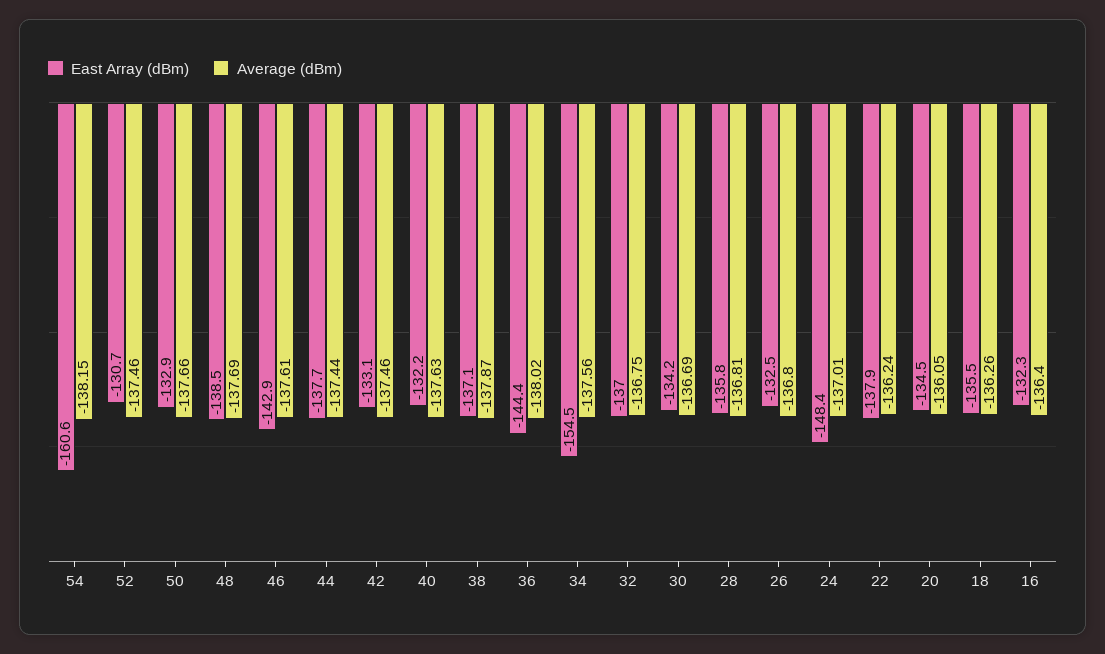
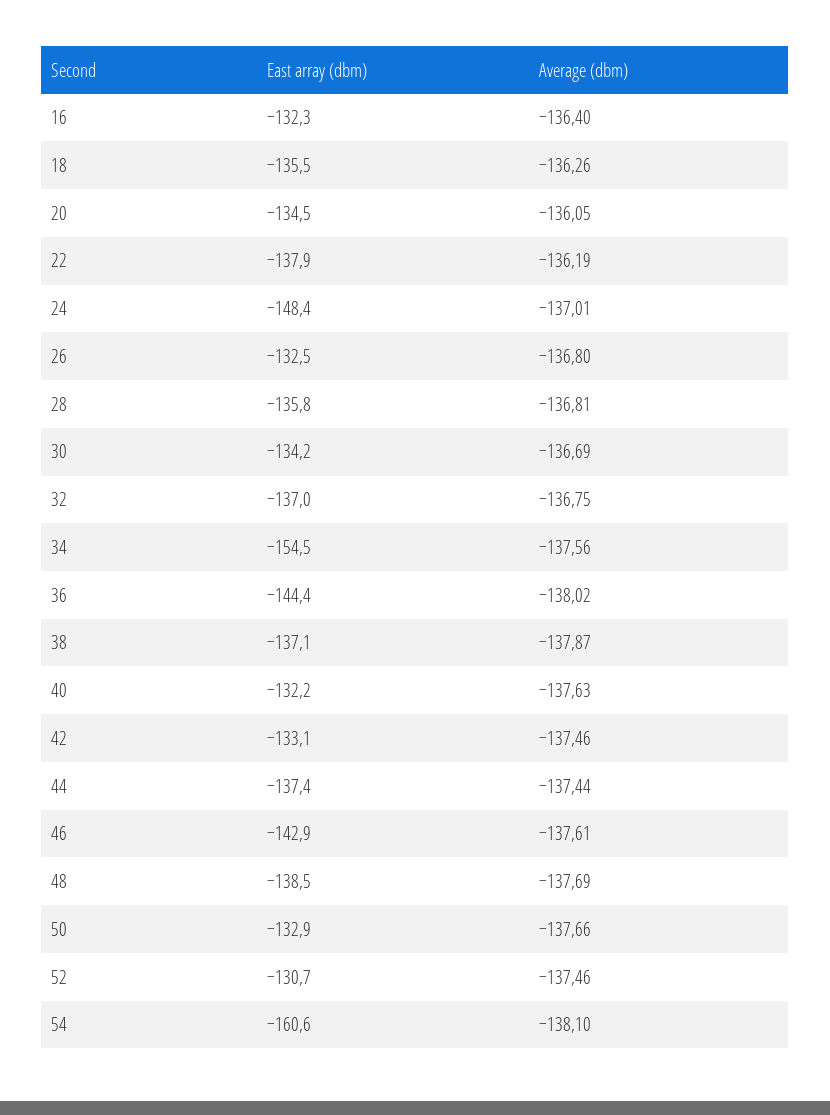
Average (dBm), 54: -138.15 -> -138.1
East Array (dBm), 44: -137.7 -> -137.4
Average (dBm), 22: -136.24 -> -136.19

